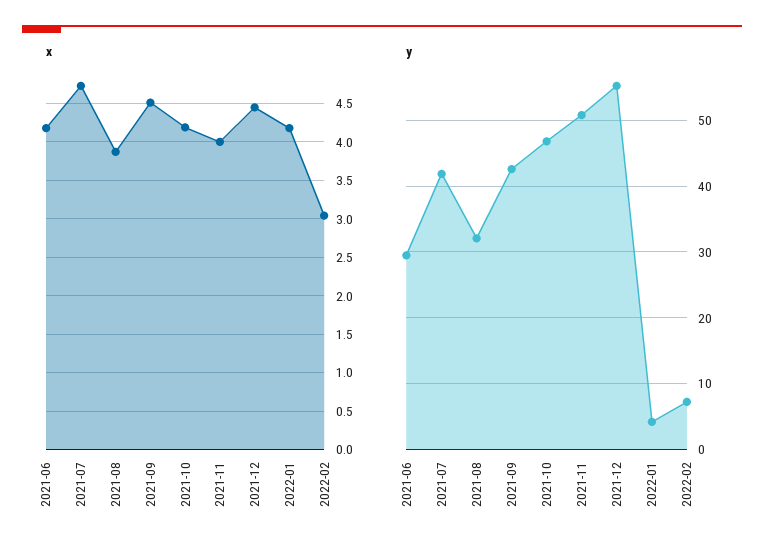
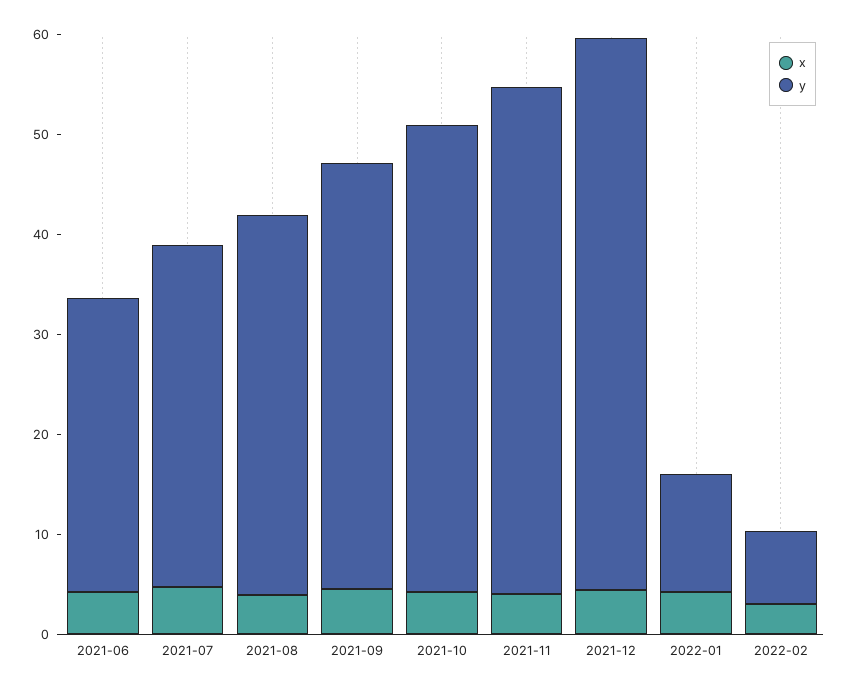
y, 2021-07: 42 -> 34
y, 2021-08: 32 -> 38
y, 2022-01: 4 -> 12

